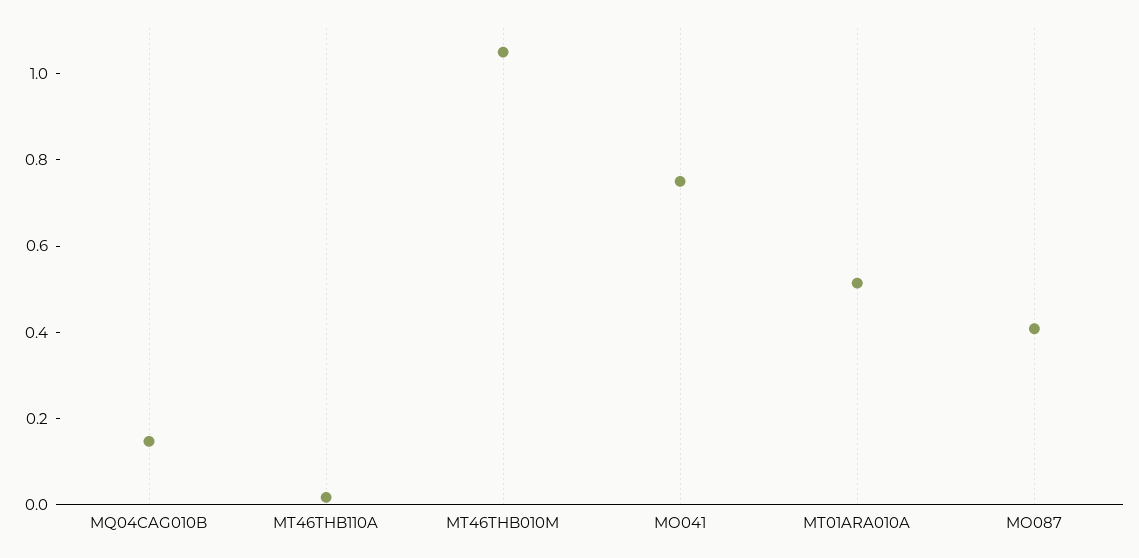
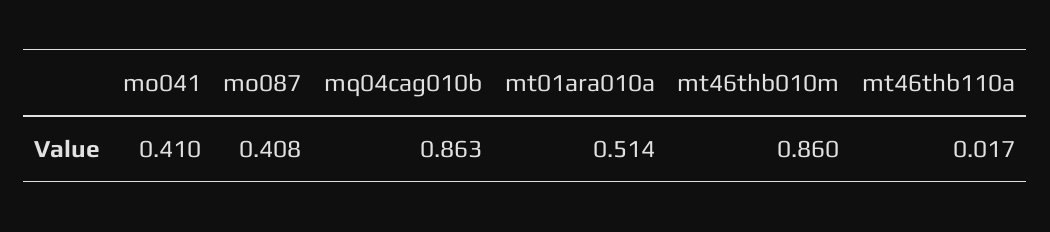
MQ04CAG010B: 0.15 -> 0.863
MT46THB010M: 1.05 -> 0.86
MO041: 0.75 -> 0.41

